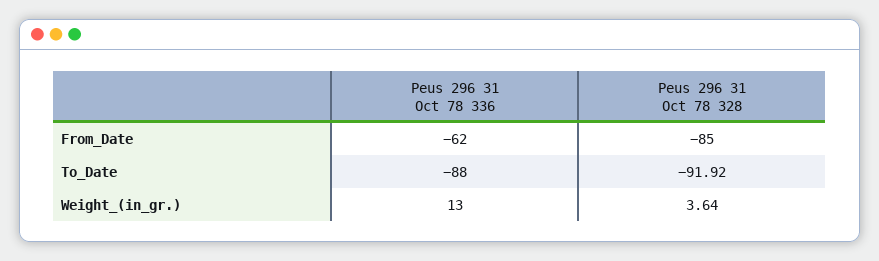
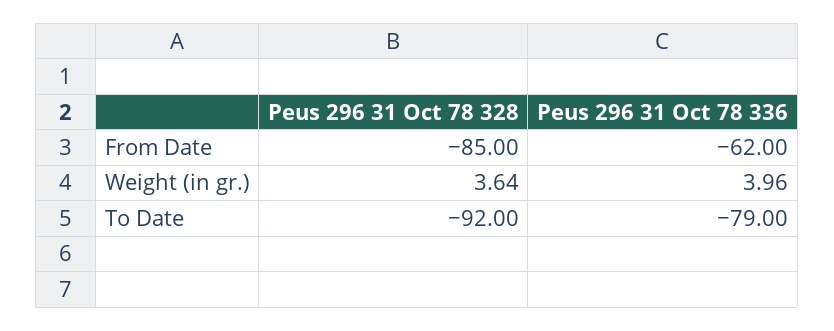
Peus 296 31 Oct 78 336, To_Date: -88 -> -79
Peus 296 31 Oct 78 328, To_Date: -91.92 -> -92
Peus 296 31 Oct 78 336, Weight_(in_gr.): 13 -> 3.96

